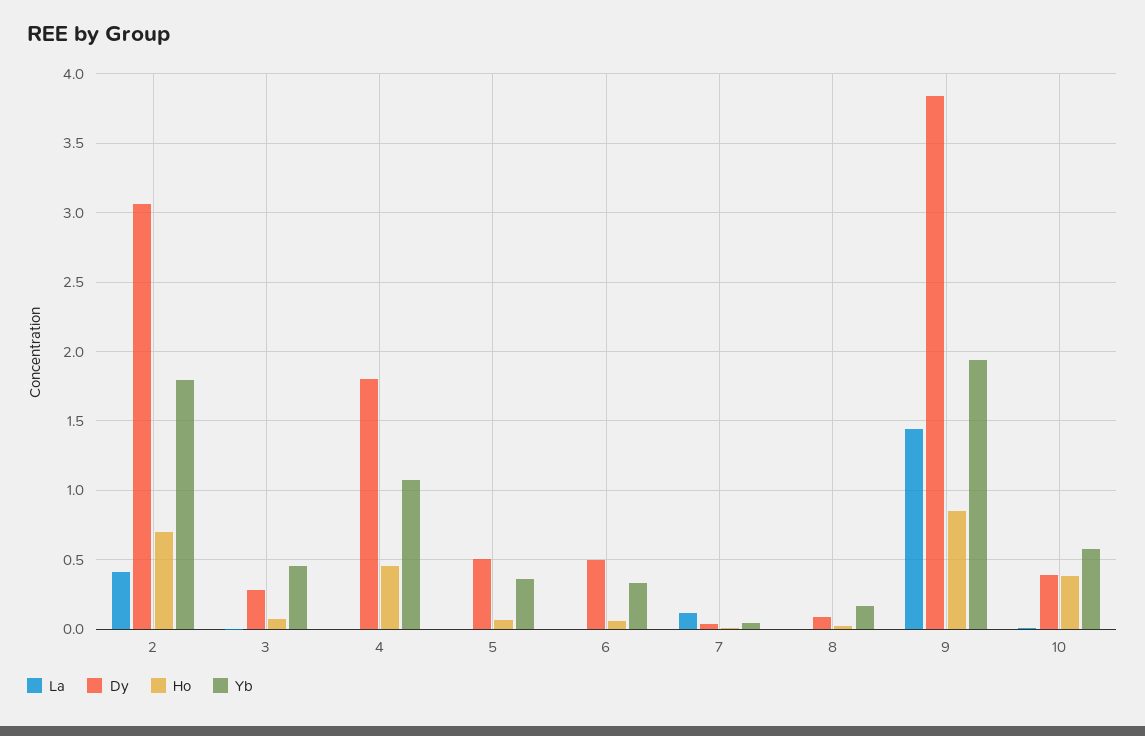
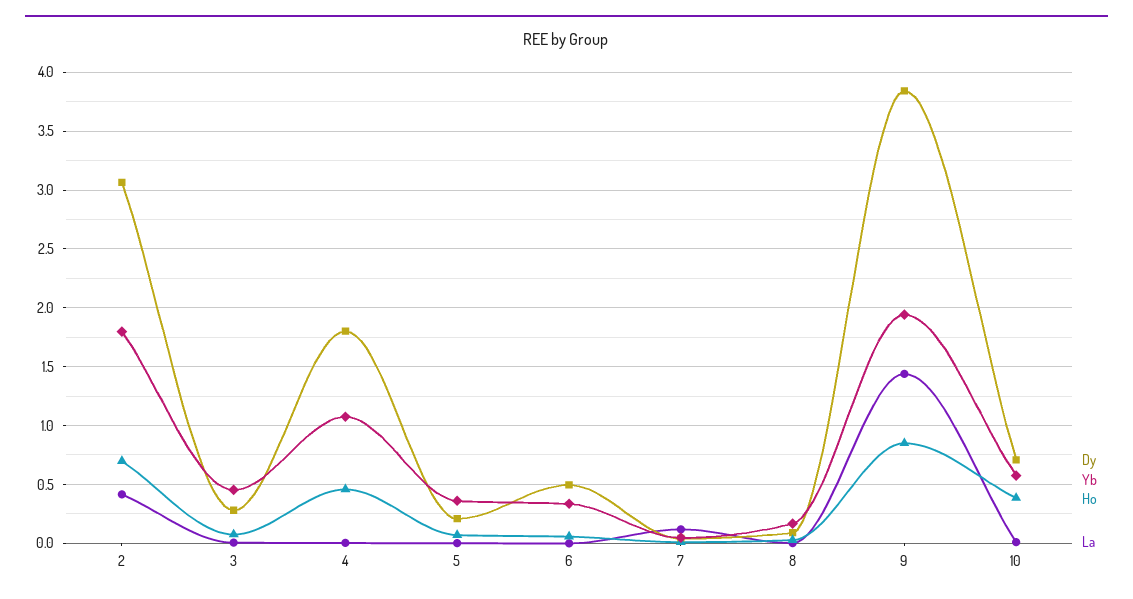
Dy, 5: 0.5 -> 0.2
Dy, 10: 0.4 -> 0.7

